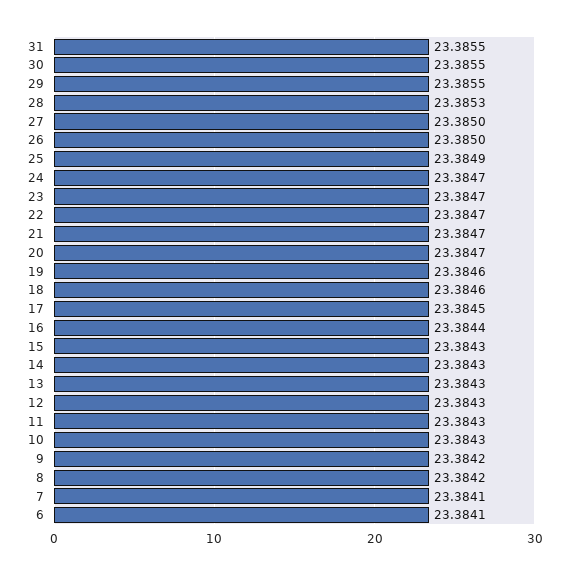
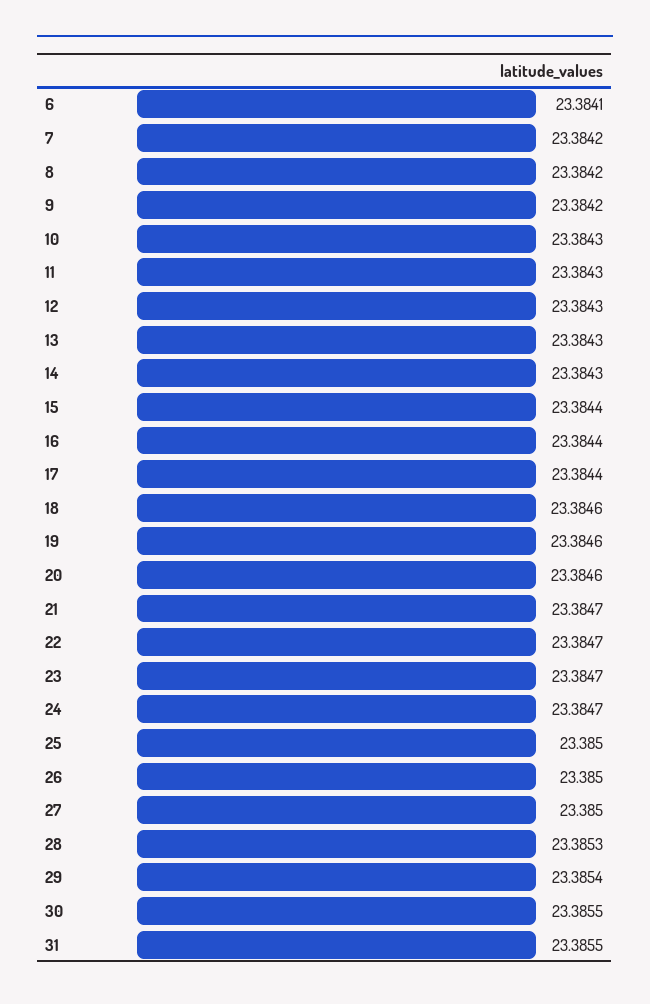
29: 23.3855 -> 23.3854
25: 23.3849 -> 23.385
20: 23.3847 -> 23.3846
17: 23.3845 -> 23.3844
15: 23.3843 -> 23.3844
7: 23.3841 -> 23.3842

